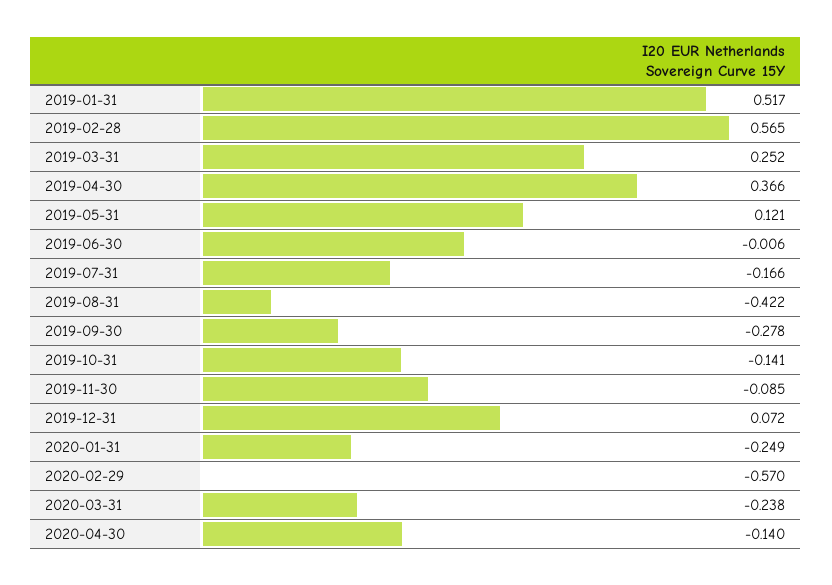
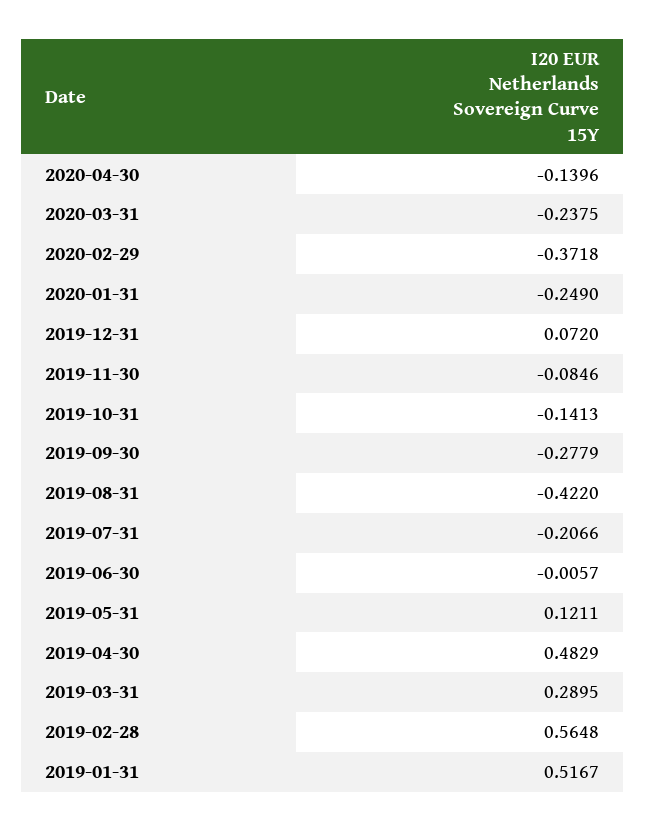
2019-03-31: 0.252 -> 0.2895
2019-04-30: 0.366 -> 0.4829
2019-07-31: -0.166 -> -0.2066
2020-02-29: -0.57 -> -0.3718

